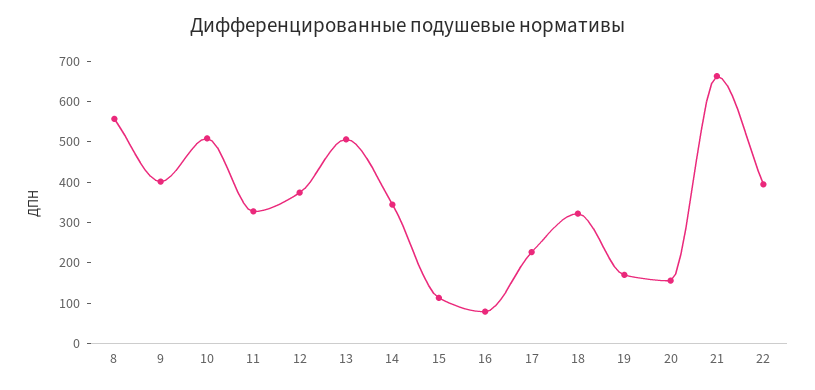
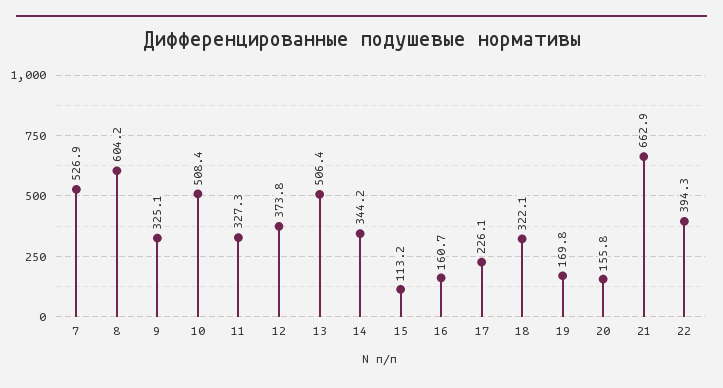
8: 560 -> 604.2
9: 400 -> 325.1
16: 80 -> 160.7
7: none -> 526.9

